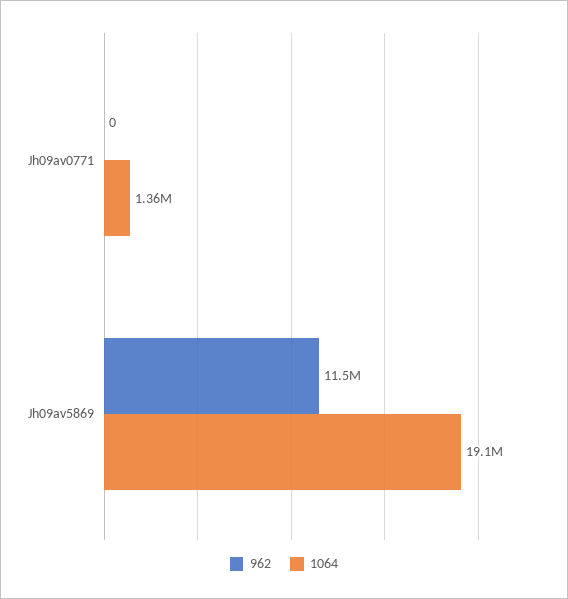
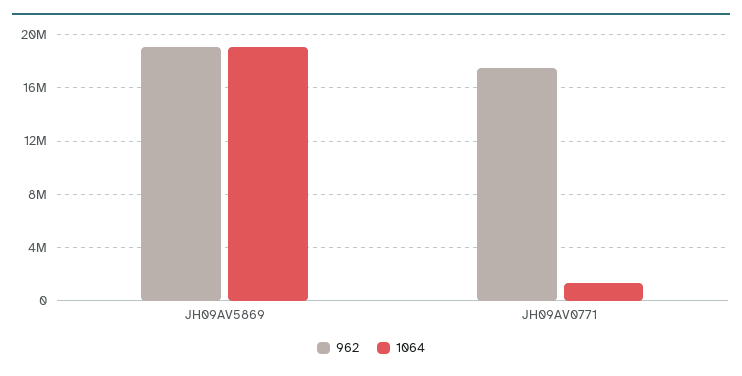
962, Jh09av0771: 0 -> 17500000
962, Jh09av5869: 11500000 -> 19000000

